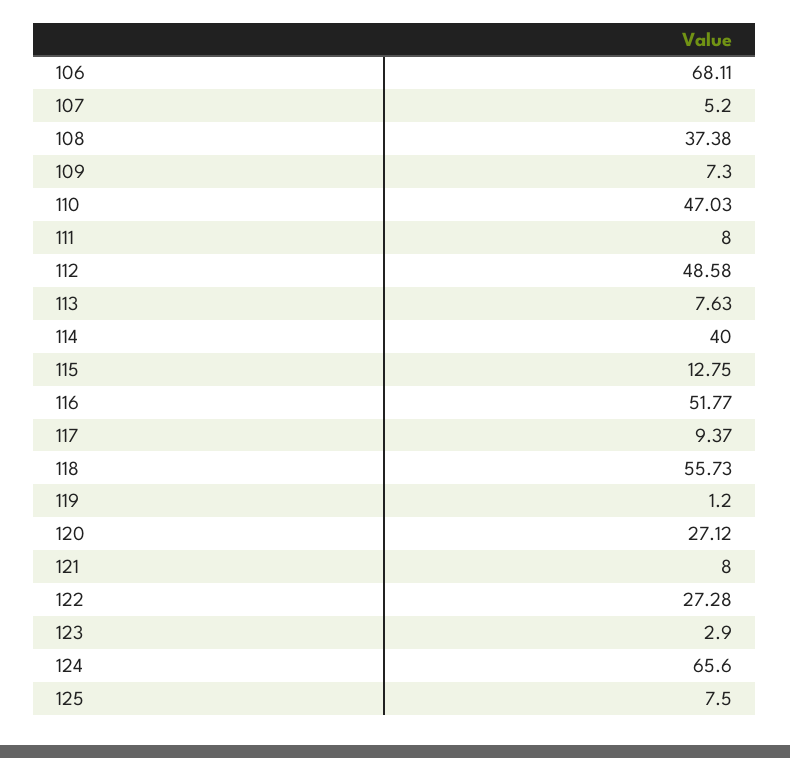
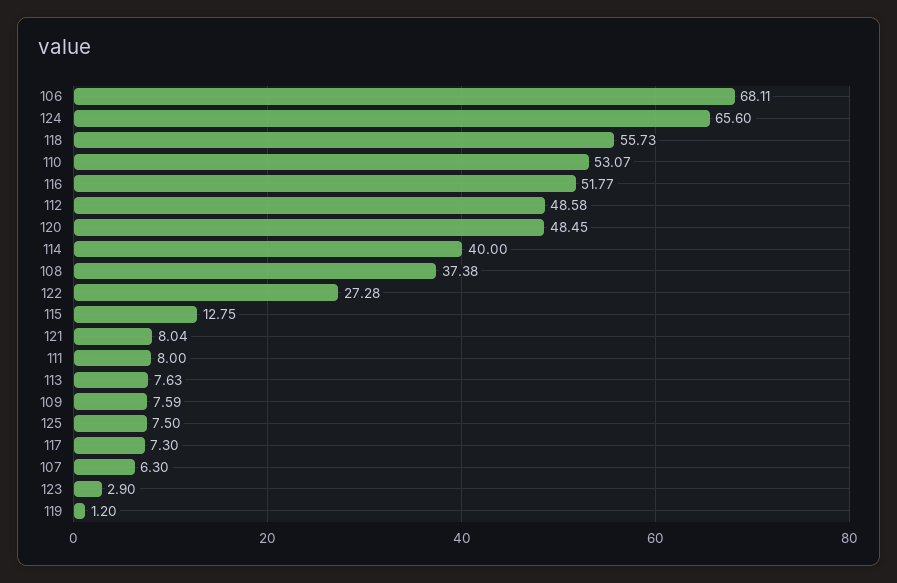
107: 5.2 -> 6.3
109: 7.3 -> 7.59
110: 47.03 -> 53.07
117: 9.37 -> 7.3
120: 27.12 -> 48.45
121: 8 -> 8.04

